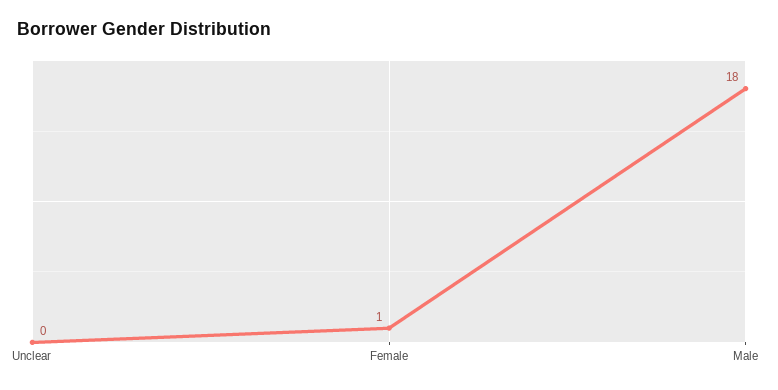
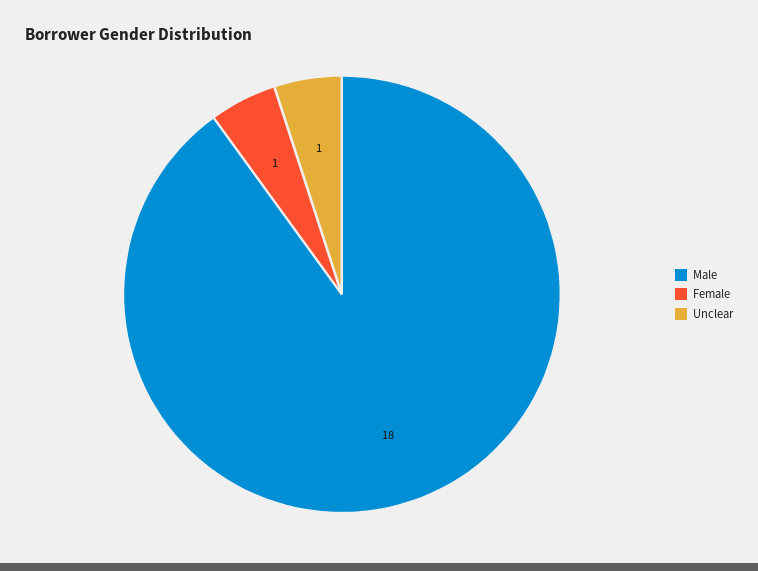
Unclear: 0 -> 1

